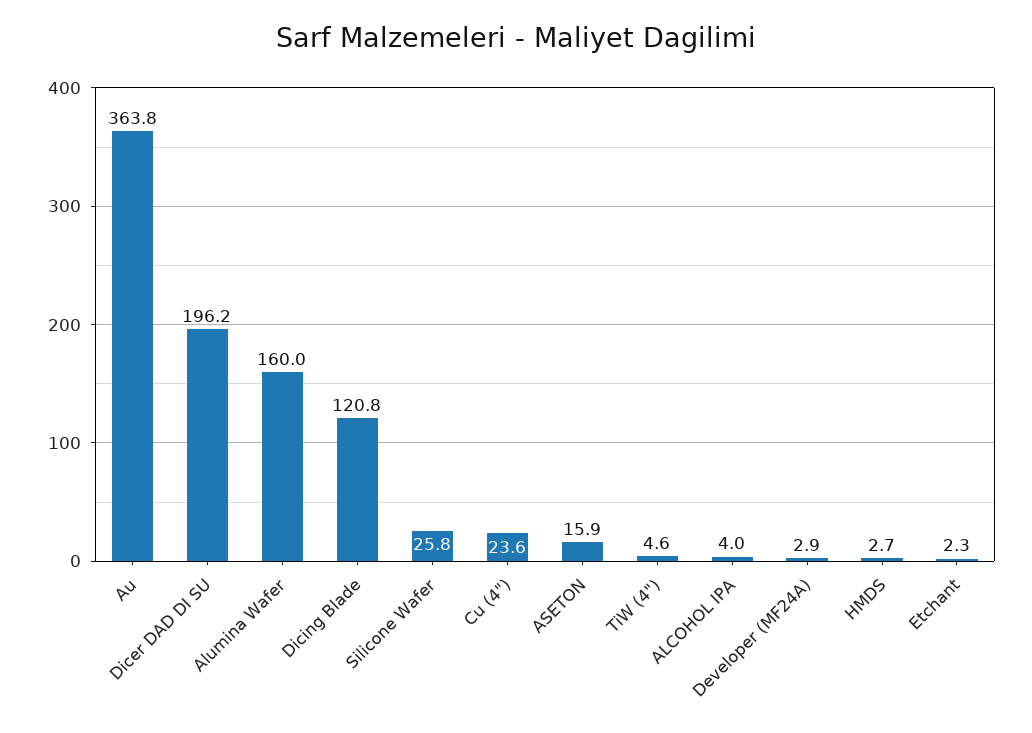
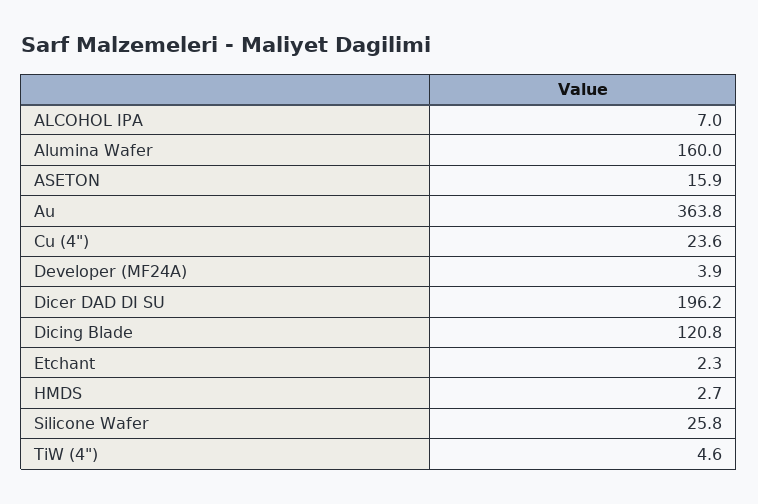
ALCOHOL IPA: 4 -> 7
Developer (MF24A): 2.9 -> 3.9

